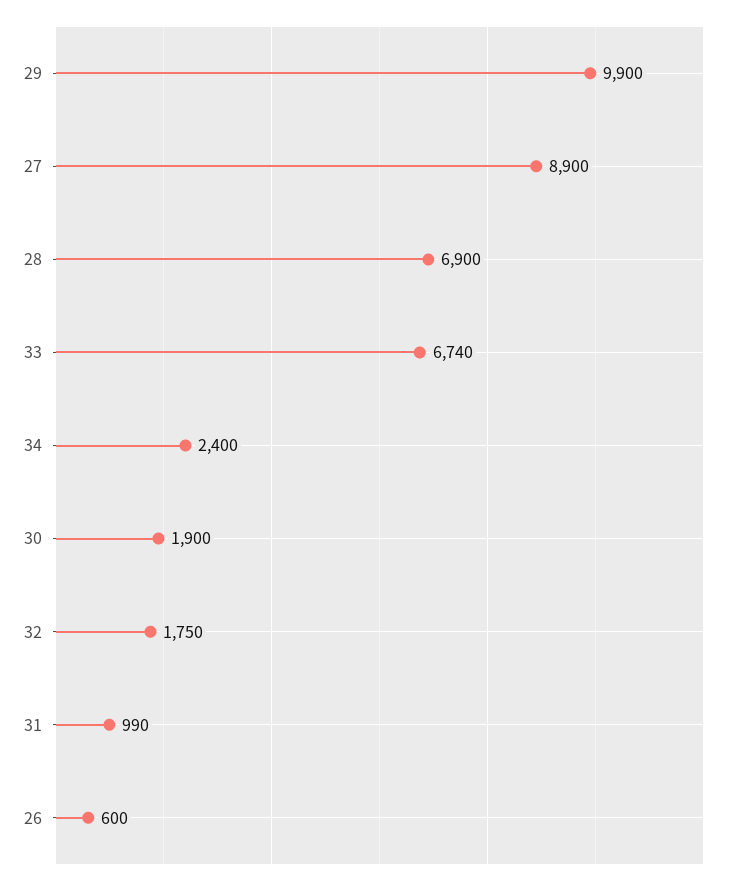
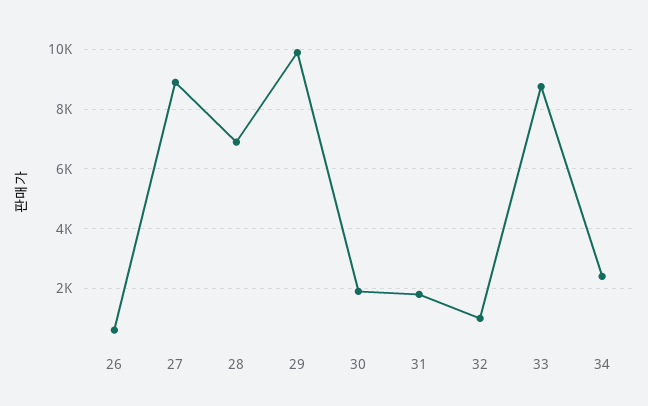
33: 6740 -> 8750
32: 1750 -> 1000
31: 990 -> 1750

